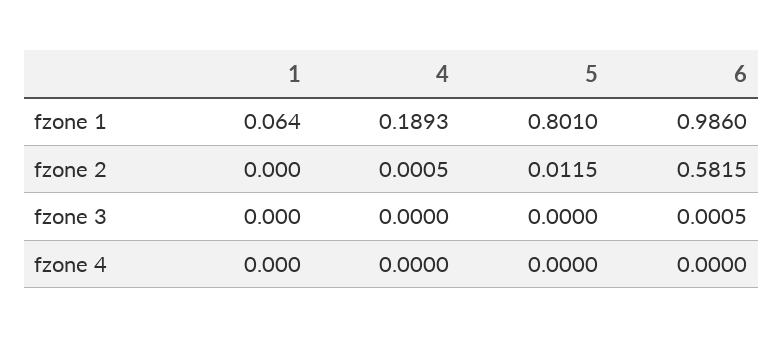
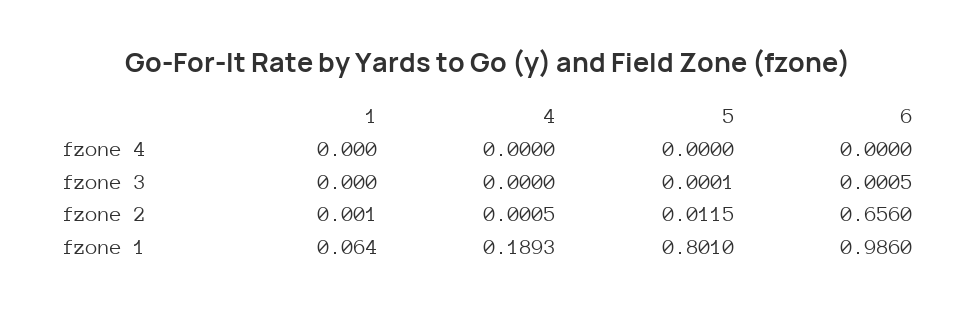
1, fzone 2: 0 -> 0.001
6, fzone 2: 0.5815 -> 0.656
5, fzone 3: 0 -> 0.0001

